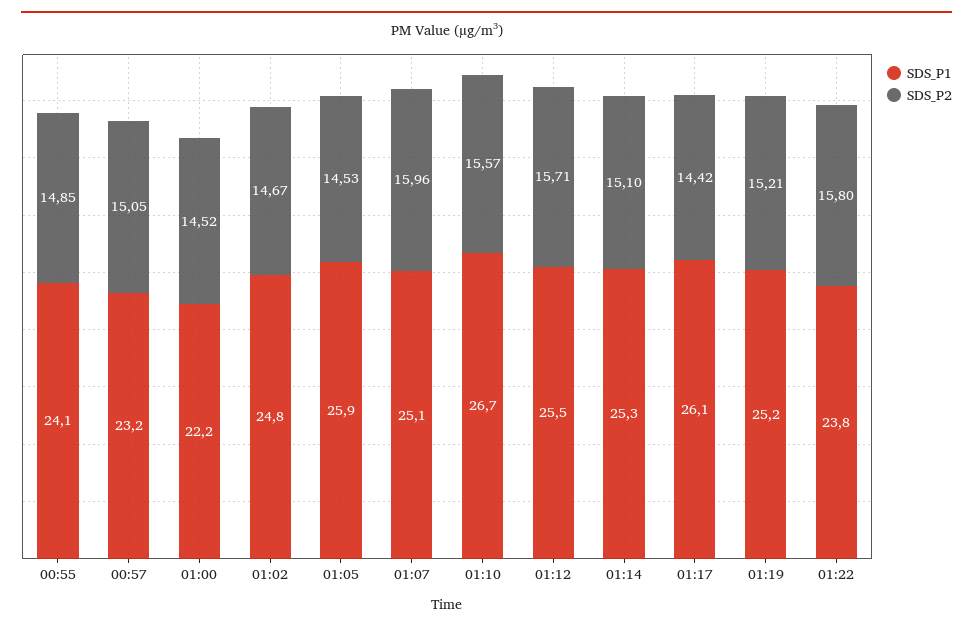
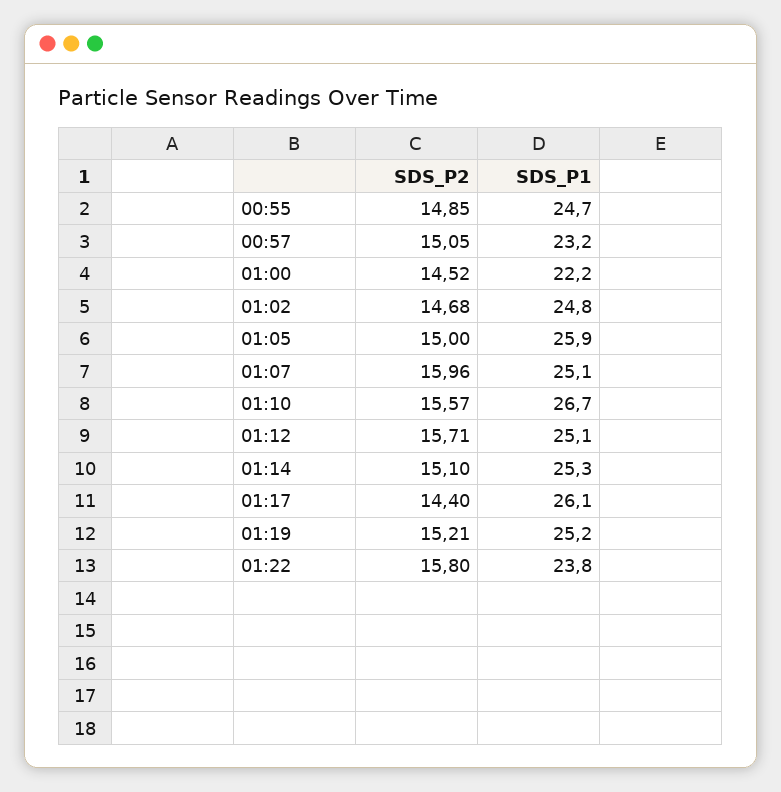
SDS_P1, 00:55: 24.1 -> 24.7
SDS_P2, 01:02: 14.67 -> 14.68
SDS_P2, 01:05: 14.53 -> 15
SDS_P1, 01:12: 25.5 -> 25.1
SDS_P2, 01:17: 14.42 -> 14.4

